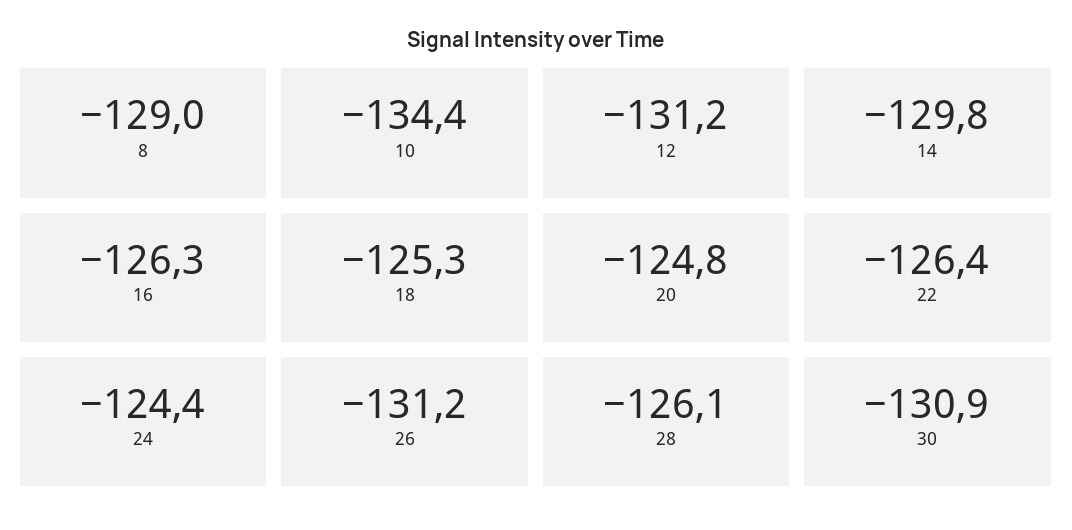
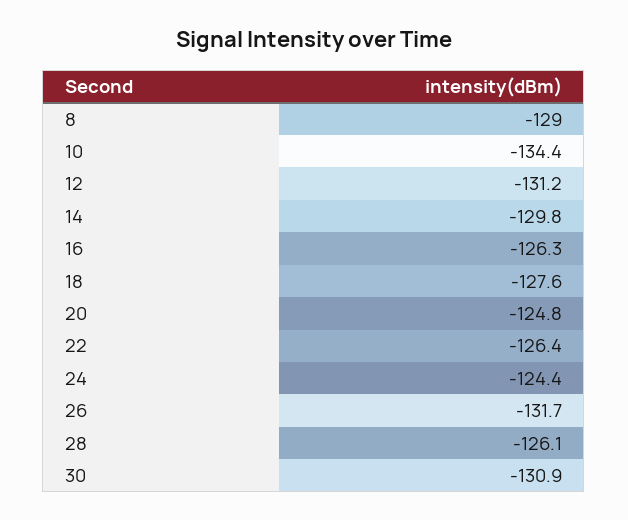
18: -125.3 -> -127.6
26: -131.2 -> -131.7

